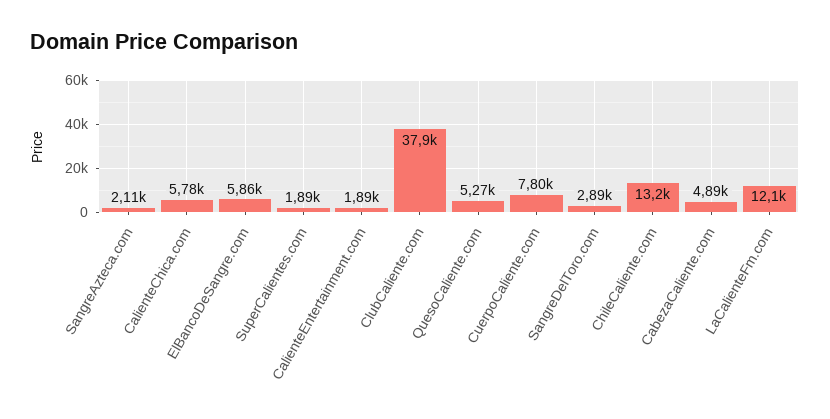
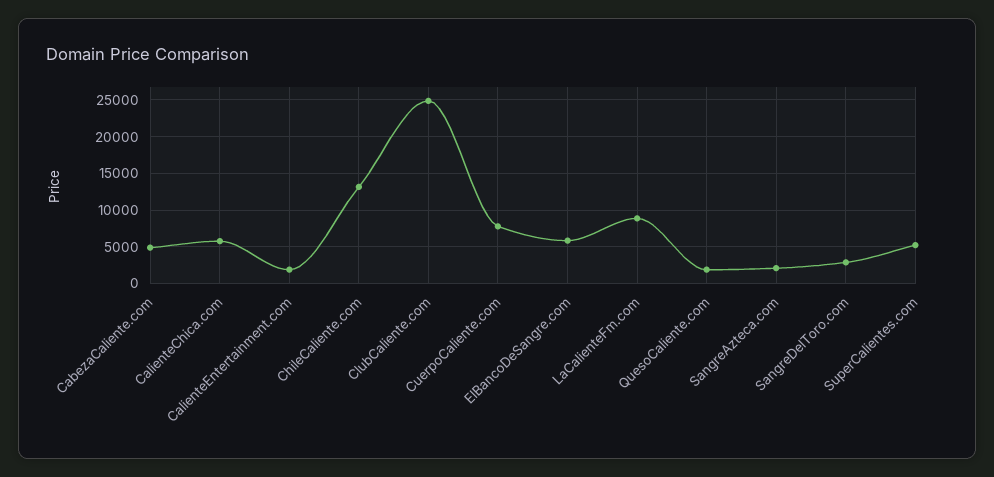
SuperCalientes.com: 1890 -> 5000
ClubCaliente.com: 37900 -> 25000
QuesoCaliente.com: 5270 -> 2000
LaCalienteFm.com: 12100 -> 9000

